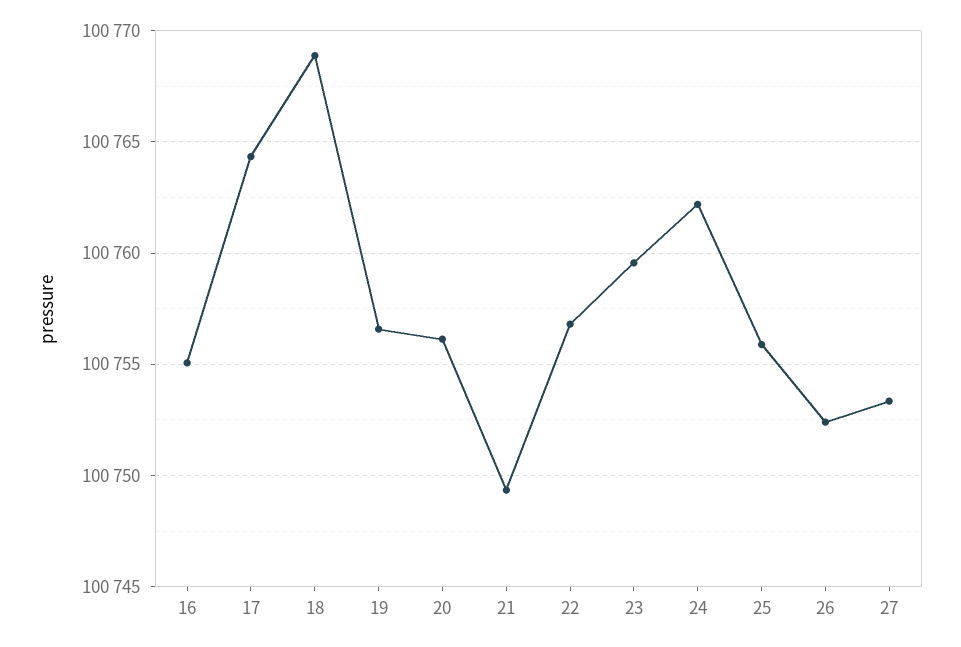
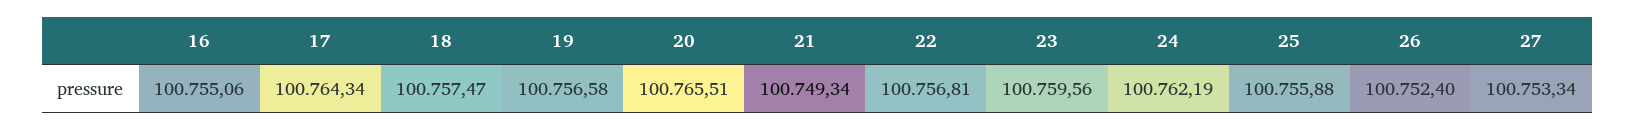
18: 100769 -> 100757.47
20: 100756 -> 100765.51

